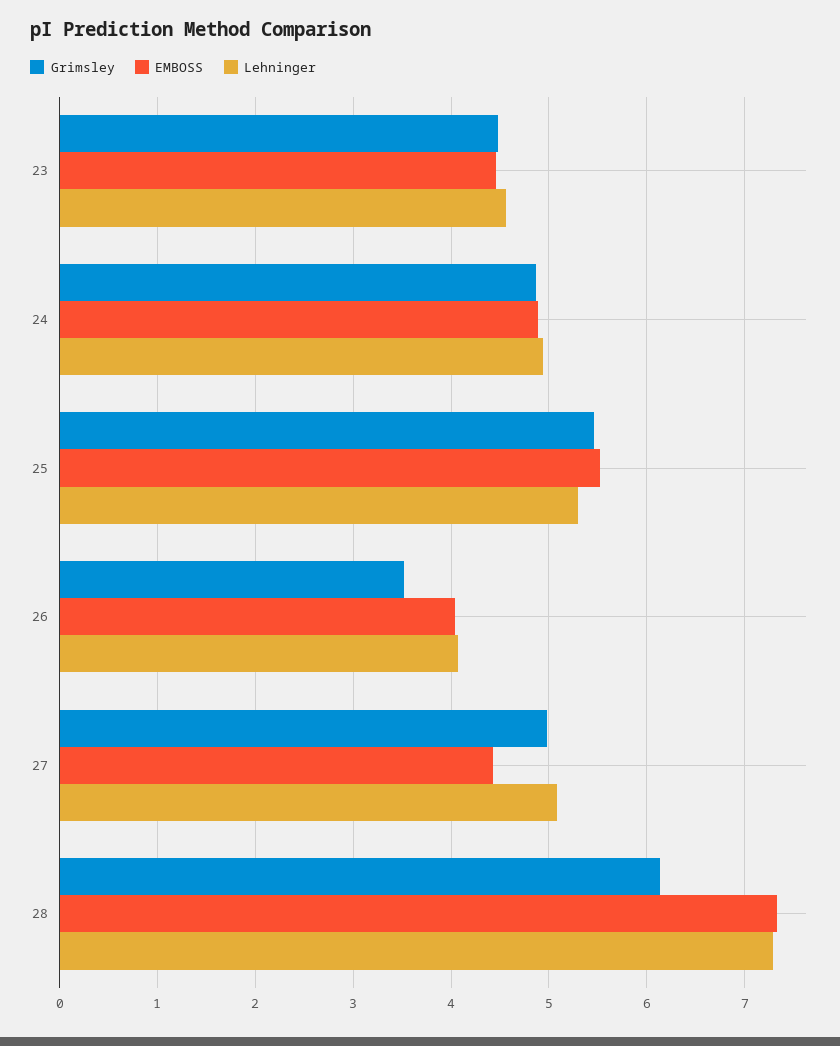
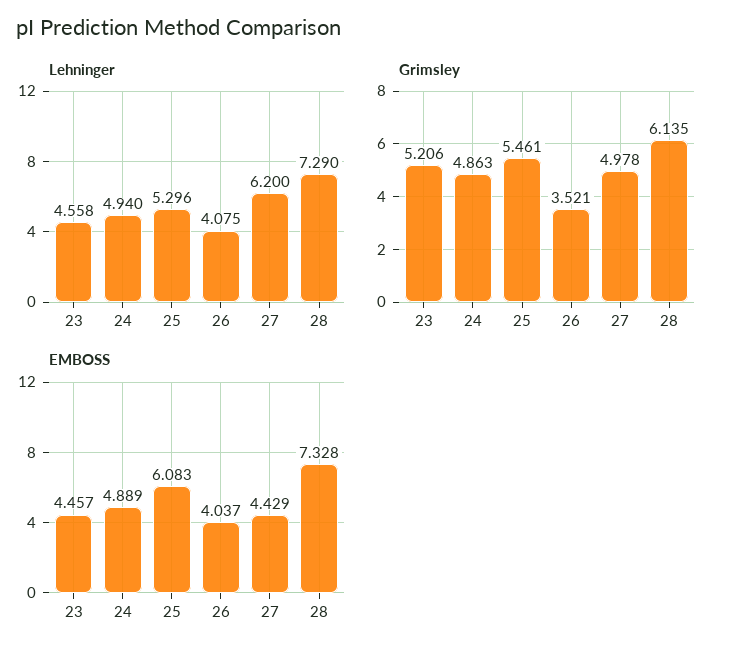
Grimsley, 23: 4.5 -> 5.206
EMBOSS, 25: 5.5 -> 6.083
Lehninger, 27: 5.1 -> 6.2

